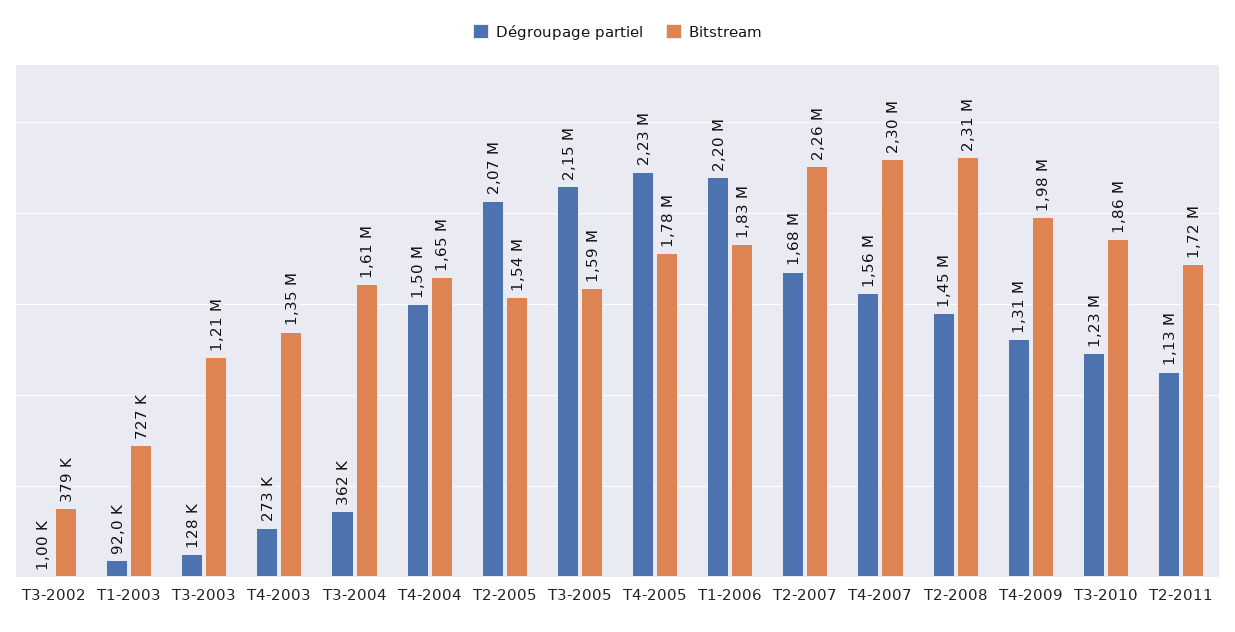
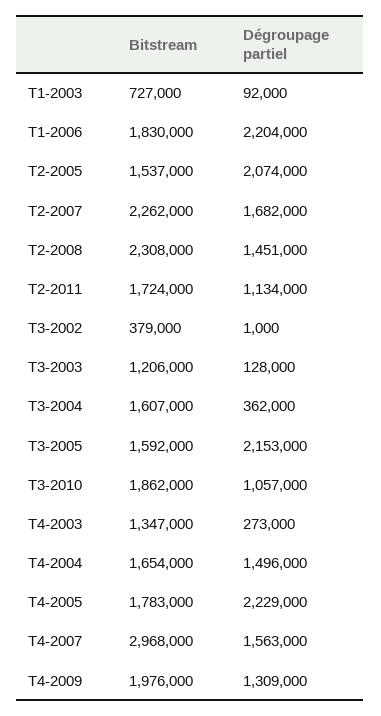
Bitstream, T4-2007: 2300000 -> 2968000
Dégroupage partiel, T3-2010: 1230000 -> 1057000

